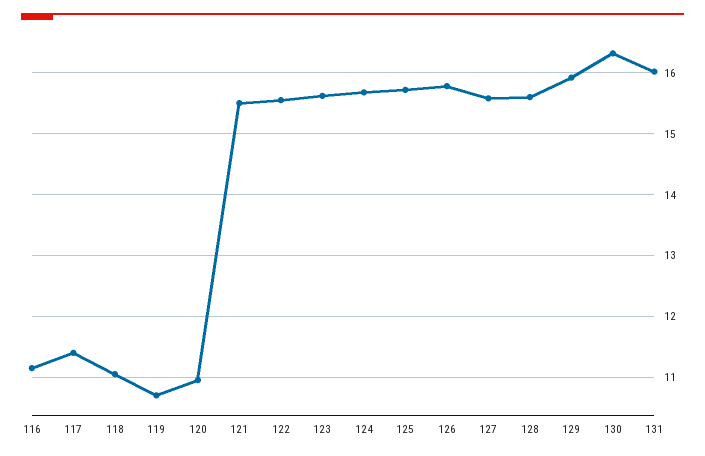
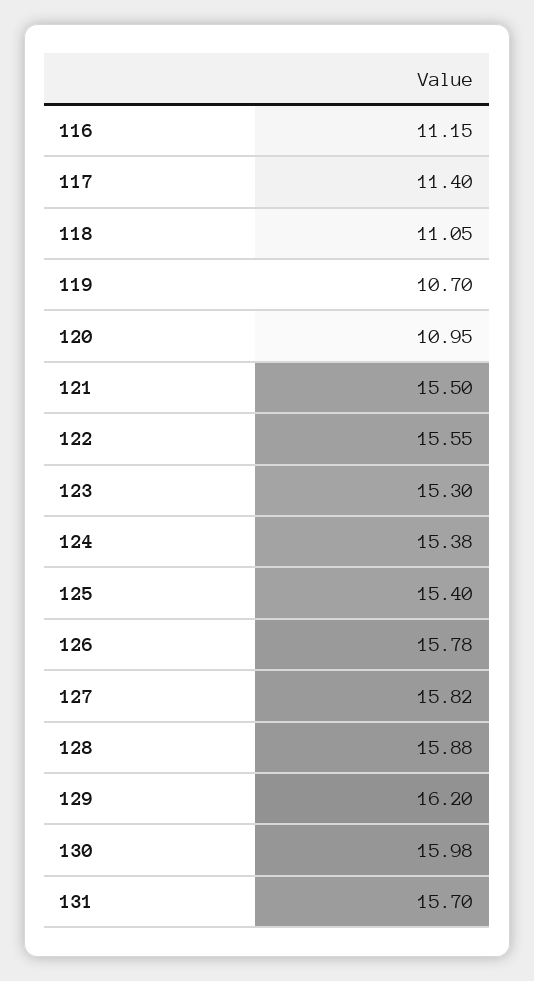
123: 15.6 -> 15.3
124: 15.7 -> 15.38
125: 15.7 -> 15.4
127: 15.6 -> 15.82
128: 15.6 -> 15.88
129: 15.9 -> 16.2
130: 16.3 -> 15.98
131: 16 -> 15.7

